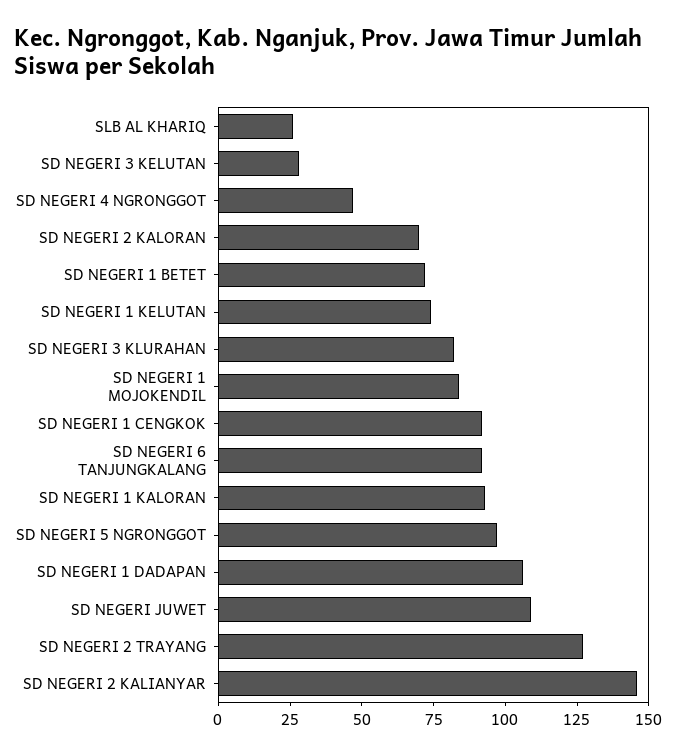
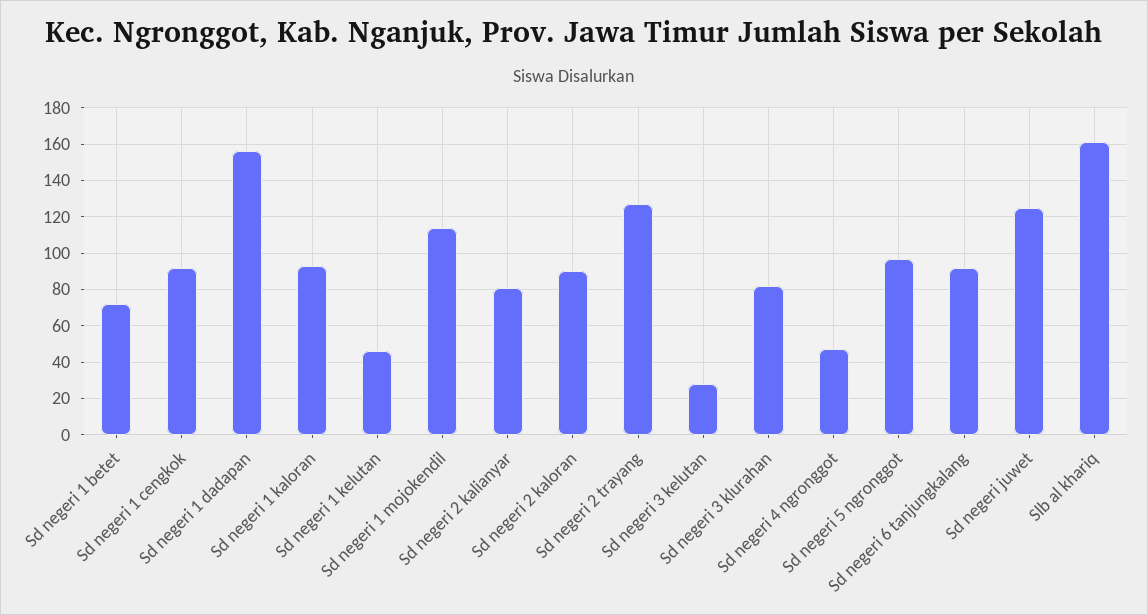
SLB AL KHARIQ: 25 -> 160
SD NEGERI 2 KALORAN: 70 -> 90
SD NEGERI 1 KELUTAN: 75 -> 45
SD NEGERI 1 MOJOKENDIL: 85 -> 115
SD NEGERI 1 DADAPAN: 105 -> 155
SD NEGERI JUWET: 110 -> 125
SD NEGERI 2 KALIANYAR: 145 -> 80

